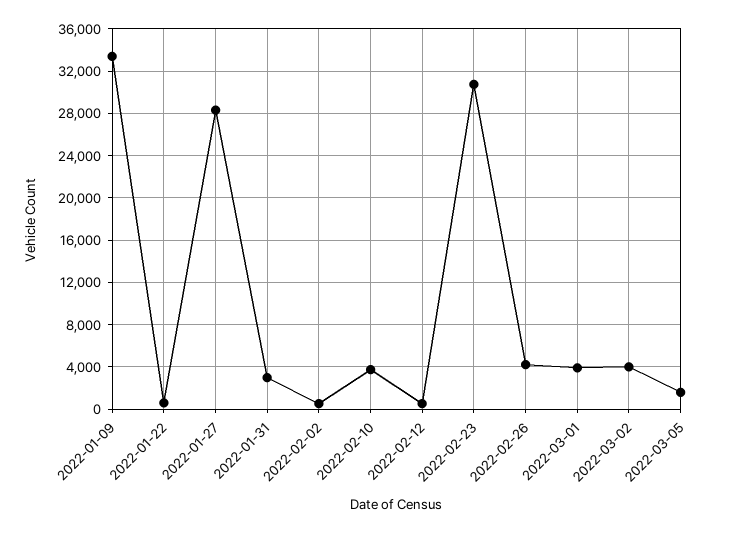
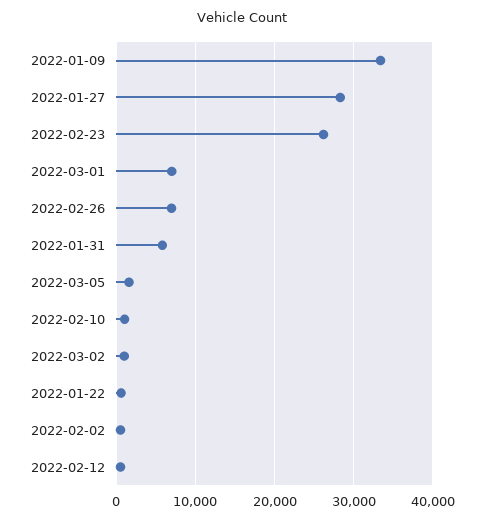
2022-01-31: 3000 -> 6000
2022-02-10: 4000 -> 1000
2022-02-23: 31000 -> 26000
2022-02-26: 4000 -> 7000
2022-03-01: 4000 -> 7000
2022-03-02: 4000 -> 1000

